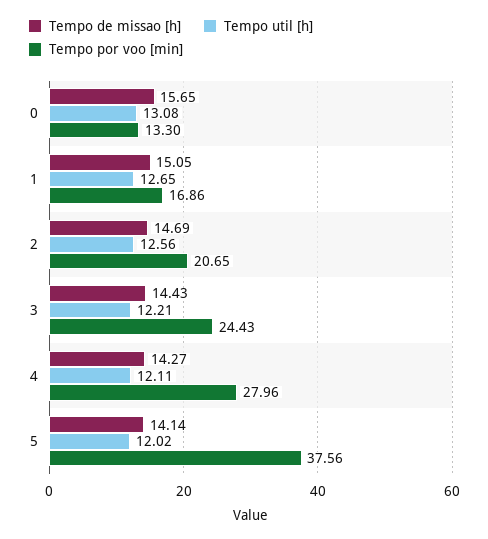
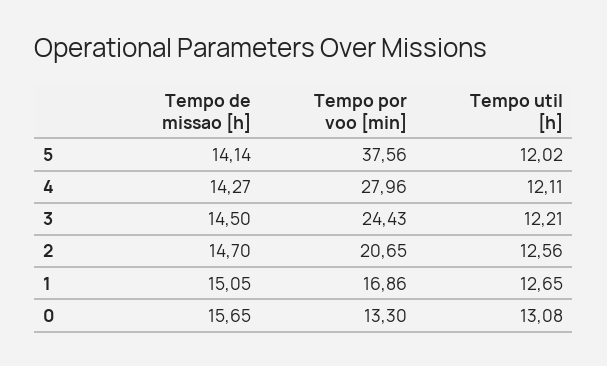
Tempo de missao [h], 2: 14.69 -> 14.7
Tempo de missao [h], 3: 14.43 -> 14.5

